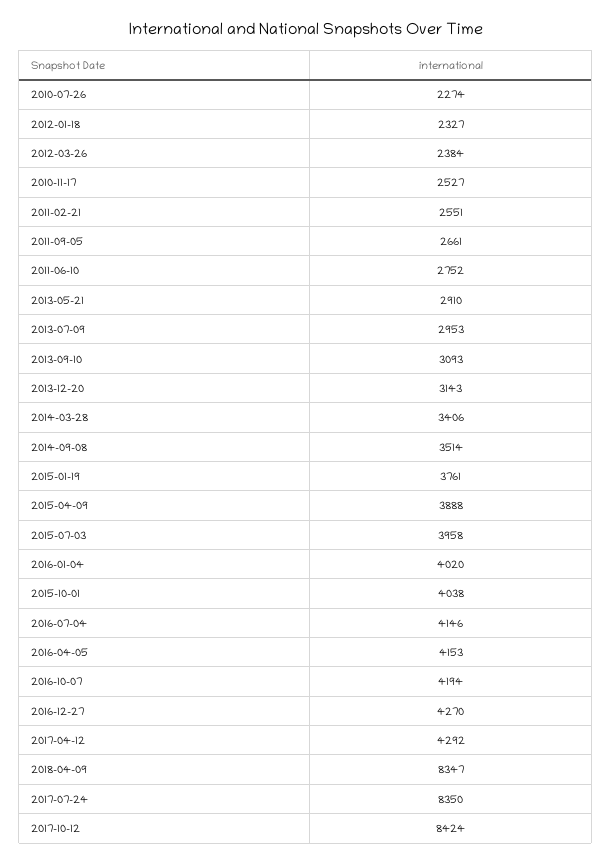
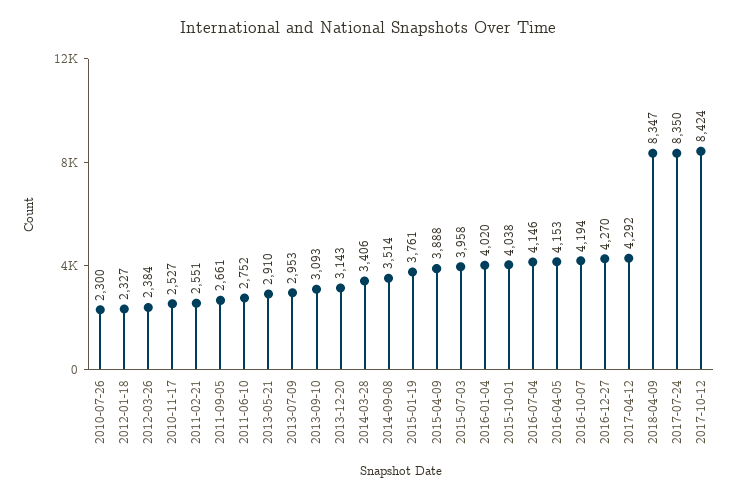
2010-07-26: 2274 -> 2300

